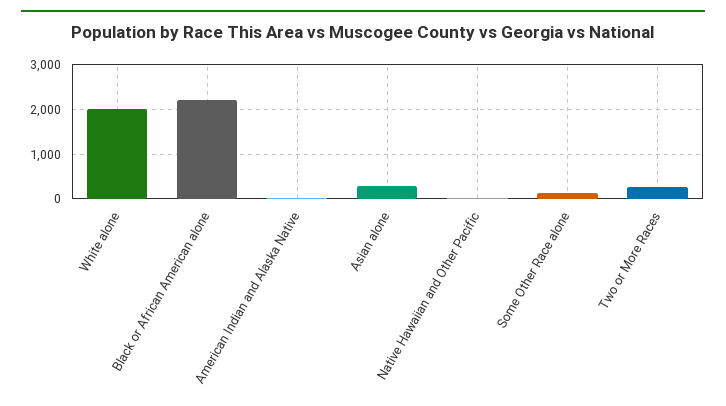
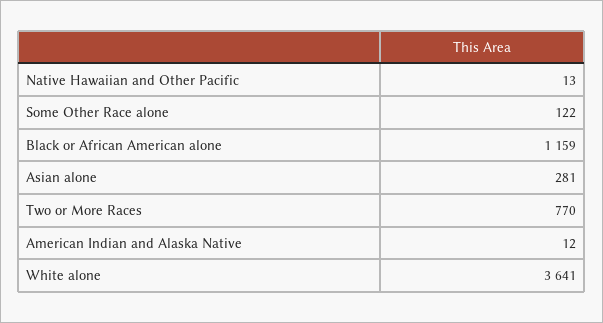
White alone: 2000 -> 3641
Black or African American alone: 2200 -> 1159
Two or More Races: 200 -> 770

